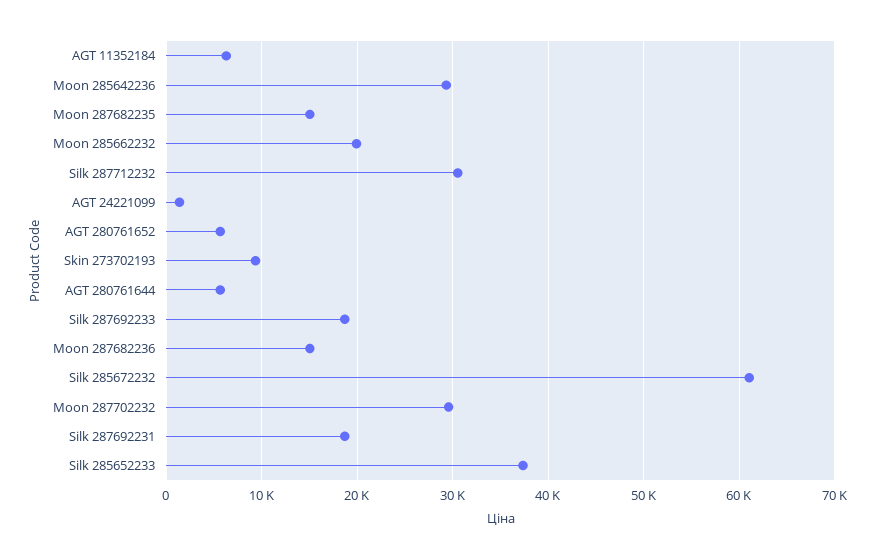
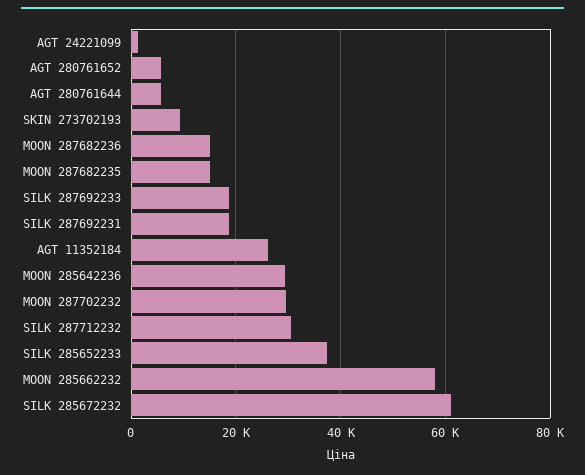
AGT 11352184: 6000 -> 26000
Moon 285662232: 20000 -> 58000

